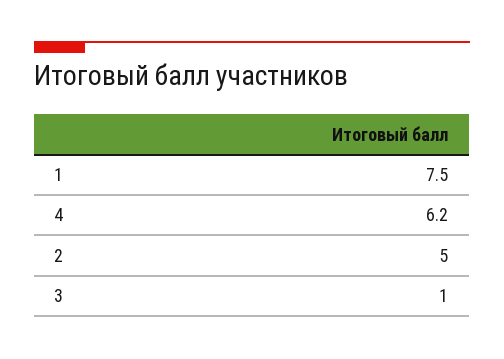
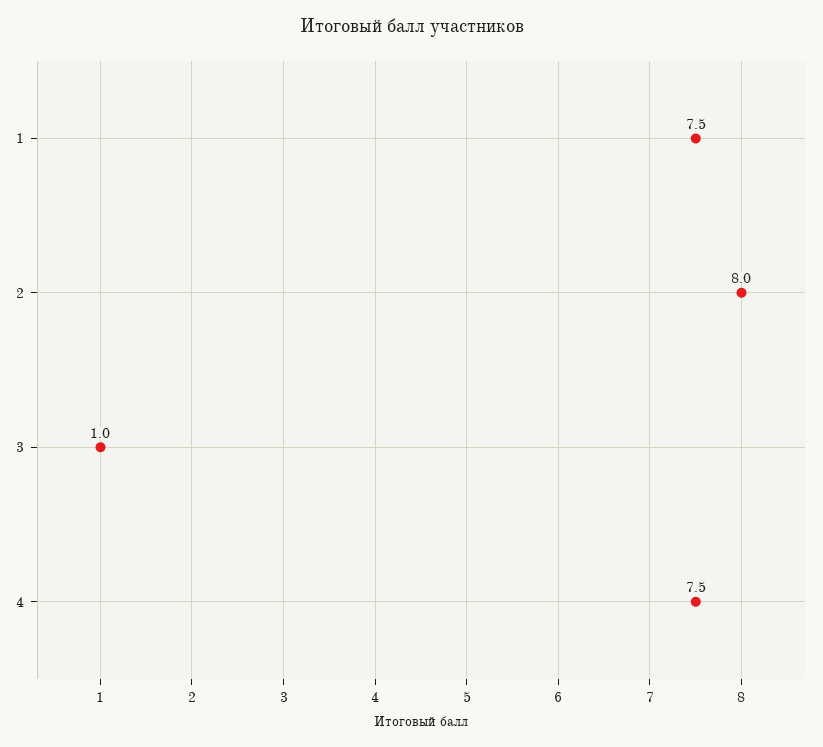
4: 6.2 -> 7.5
2: 5 -> 8

